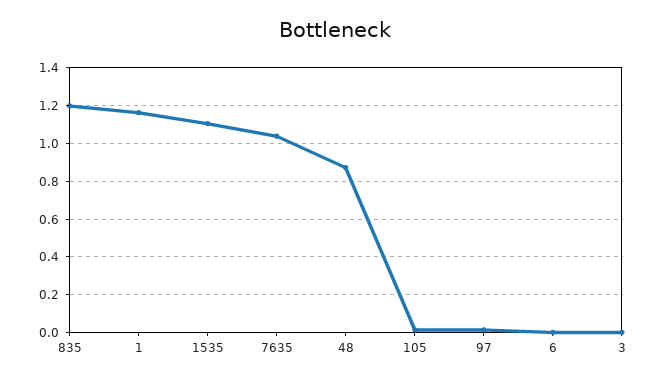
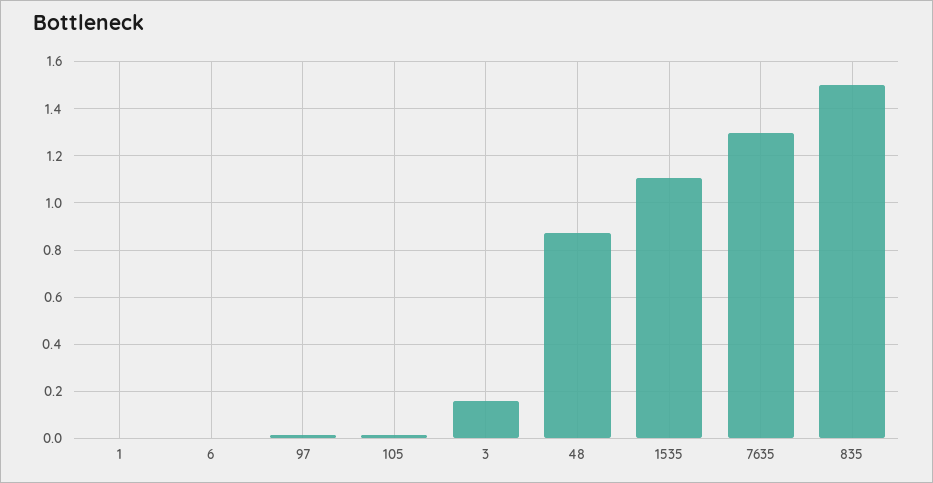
835: 1.2 -> 1.5
1: 1.15 -> 0
7635: 1.05 -> 1.3
3: 0 -> 0.15

